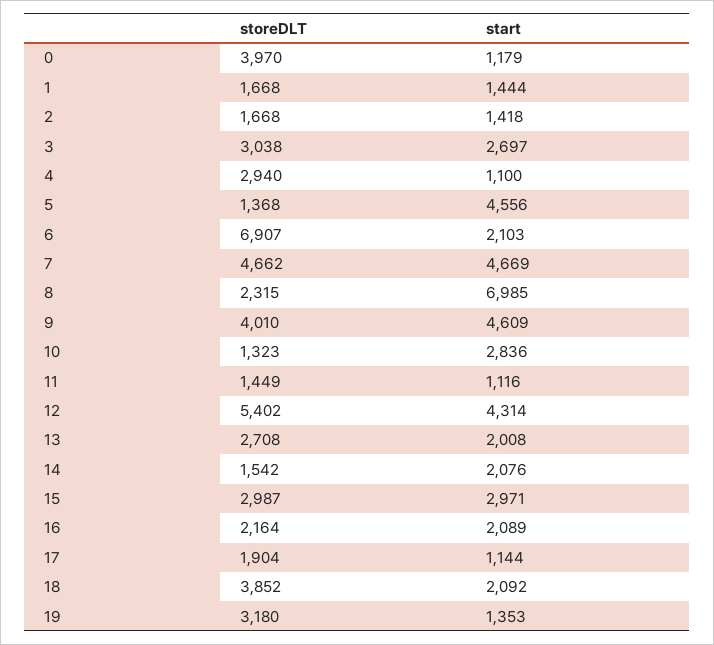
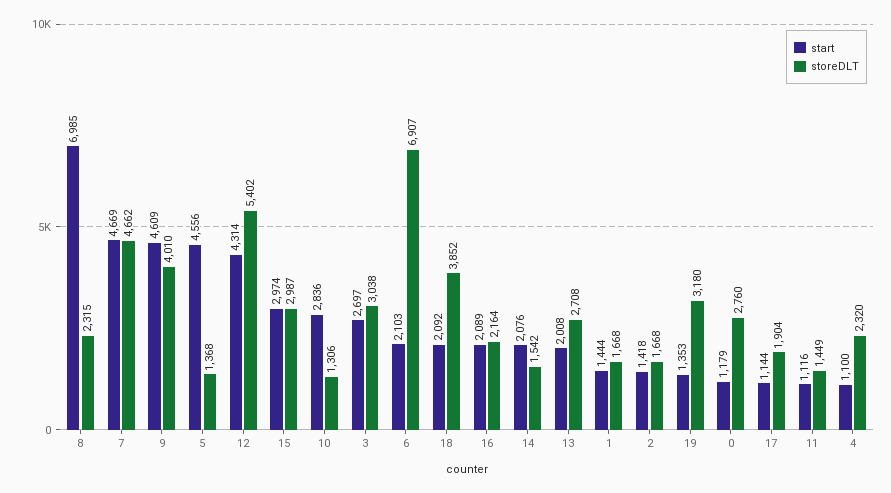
storeDLT, 0: 3970 -> 2760
storeDLT, 4: 2940 -> 2320
storeDLT, 10: 1323 -> 1306
start, 15: 2971 -> 2974

